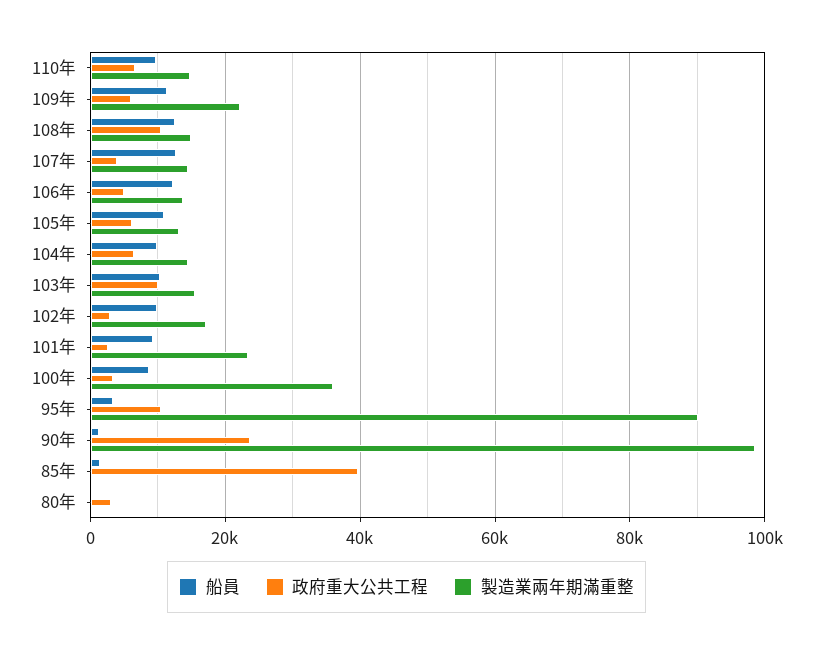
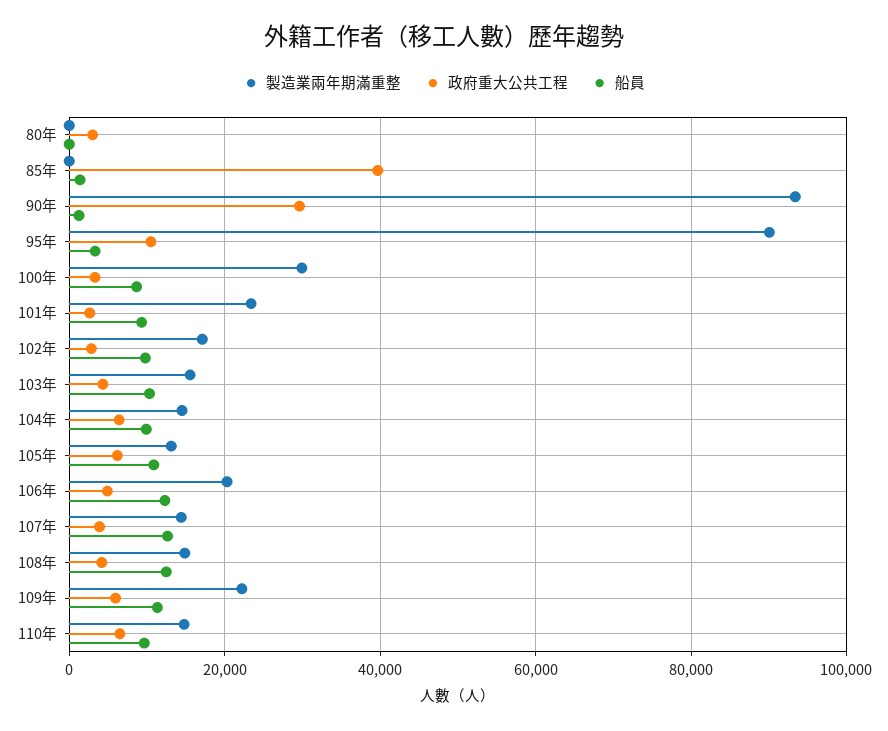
政府重大公共工程, 108年: 10000 -> 4000
製造業兩年期滿重整, 106年: 14000 -> 20000
政府重大公共工程, 103年: 10000 -> 4000
製造業兩年期滿重整, 100年: 36000 -> 30000
政府重大公共工程, 90年: 24000 -> 30000
製造業兩年期滿重整, 90年: 98000 -> 94000

